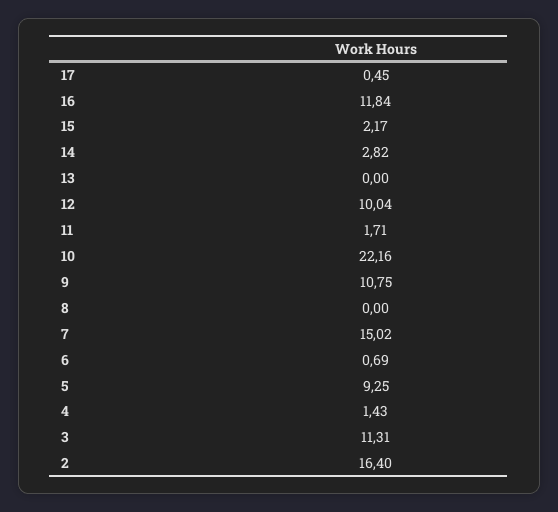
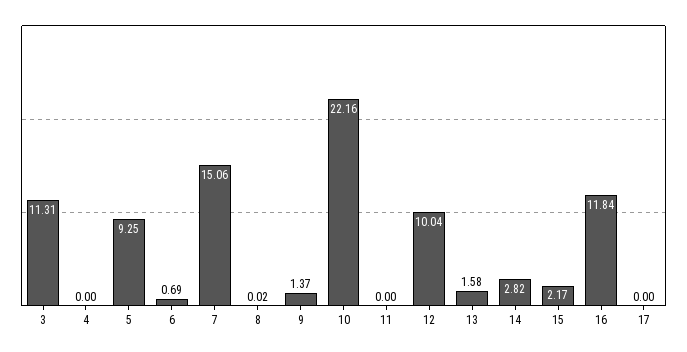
17: 0.45 -> 0
13: 0 -> 1.58
11: 1.71 -> 0
9: 10.75 -> 1.37
8: 0 -> 0.02
7: 15.02 -> 15.06
4: 1.43 -> 0
2: 16.4 -> none

